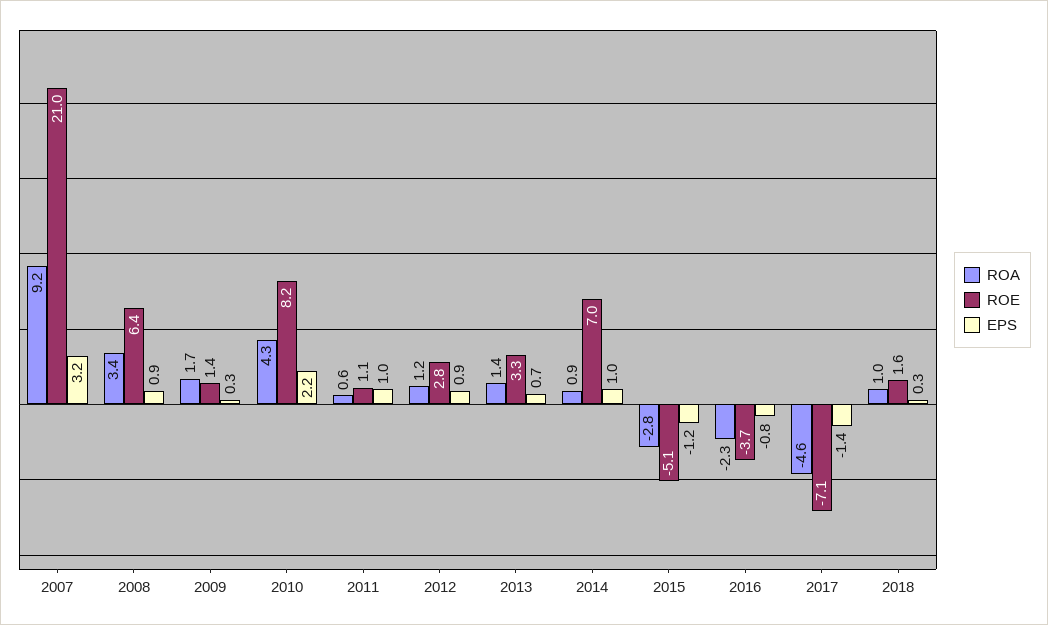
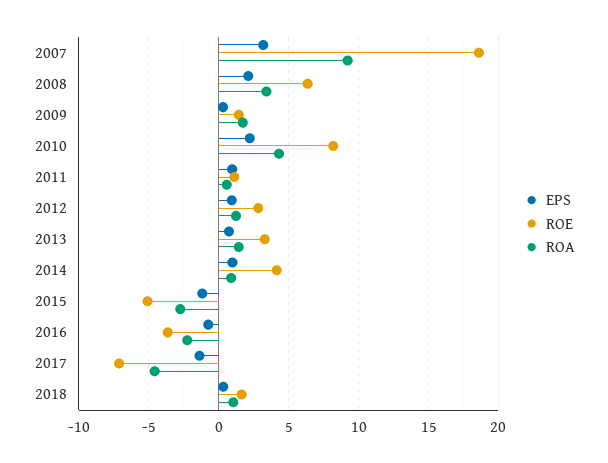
ROE, 2007: 21 -> 18.5
EPS, 2008: 0.9 -> 2
ROE, 2014: 7 -> 4

